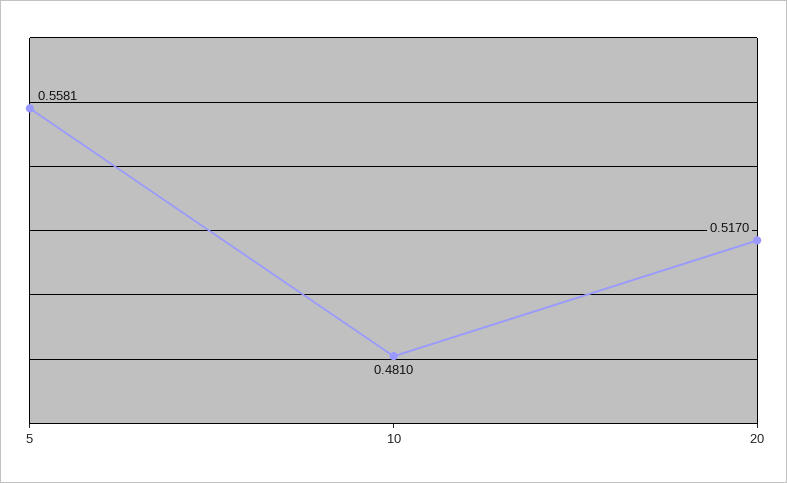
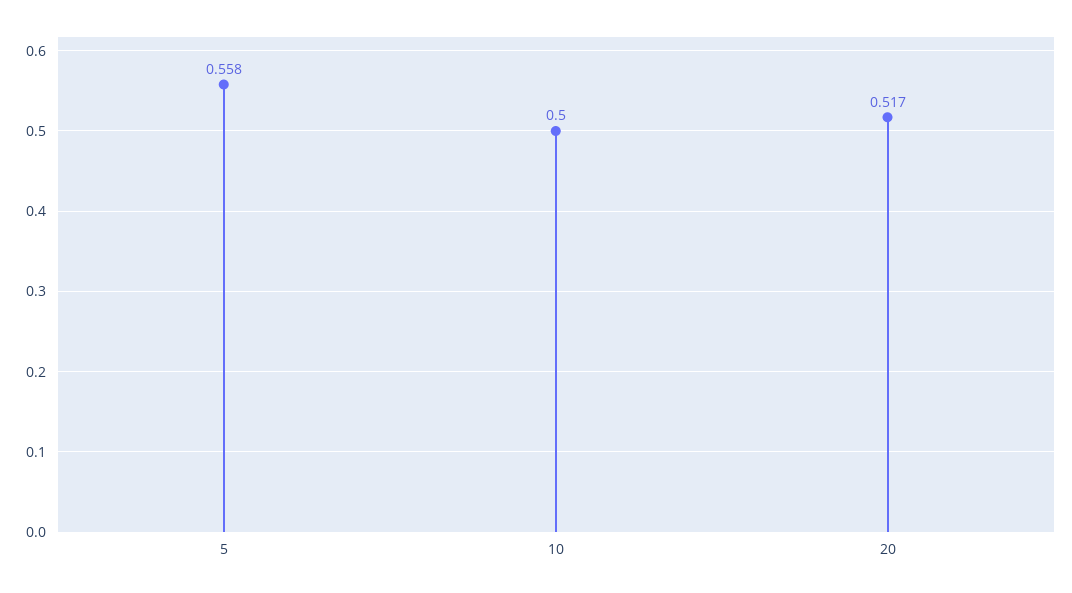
10: 0.481 -> 0.5

